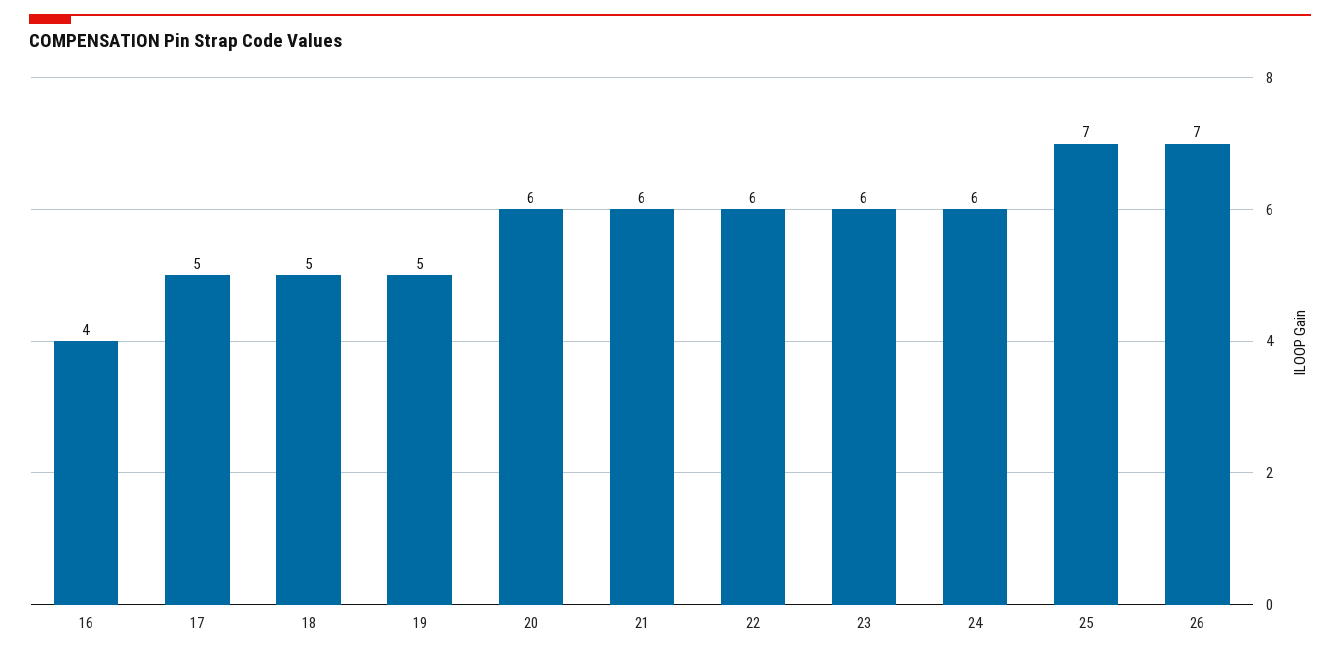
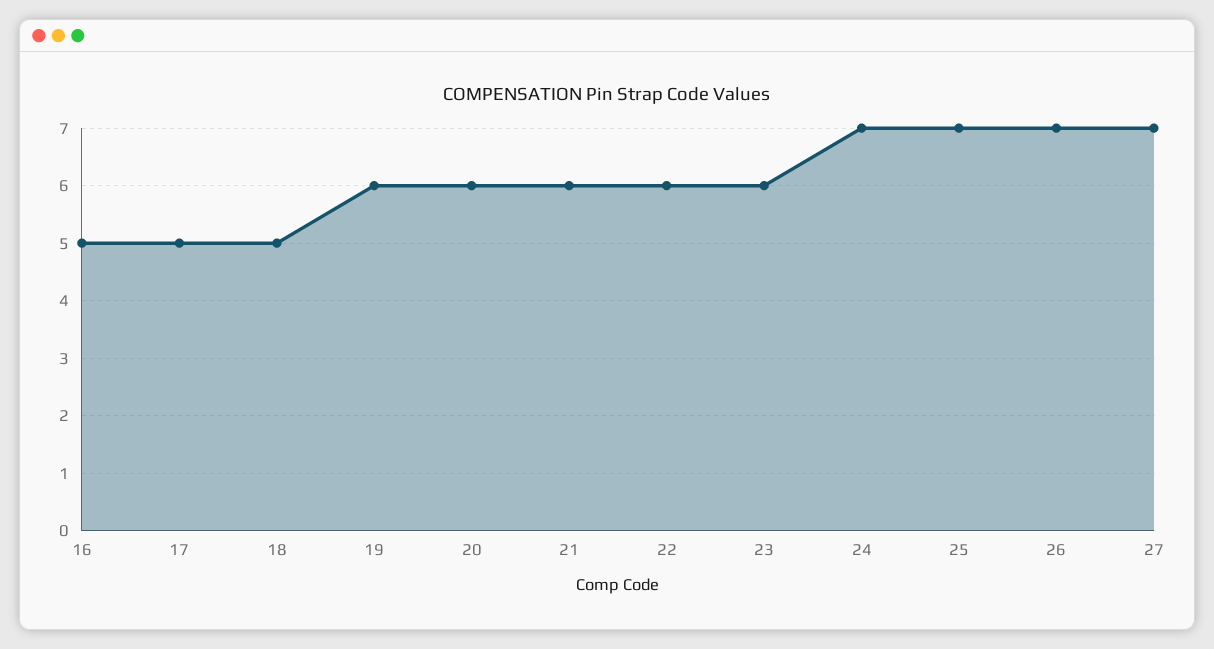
16: 4 -> 5
19: 5 -> 6
24: 6 -> 7
27: none -> 7

